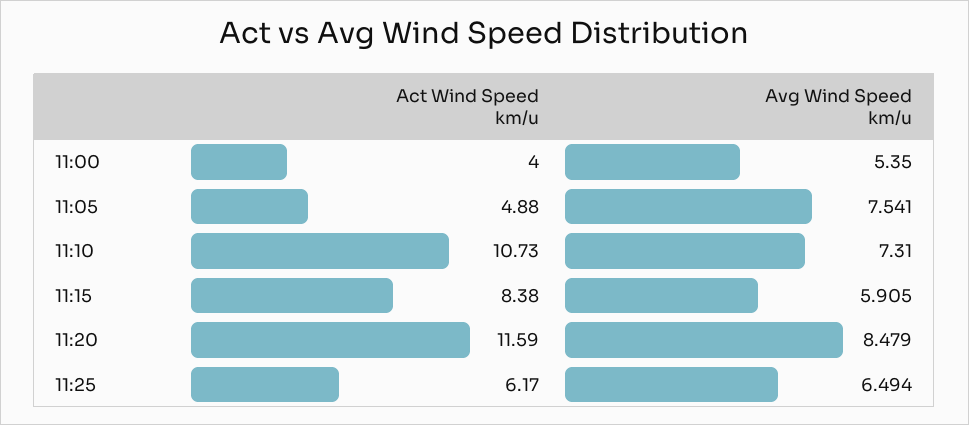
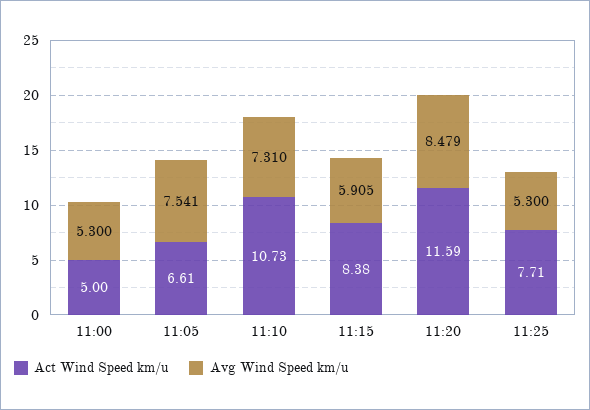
Act Wind Speed km/u, 11:00: 4 -> 5
Avg Wind Speed km/u, 11:00: 5.35 -> 5.3
Act Wind Speed km/u, 11:05: 4.88 -> 6.61
Act Wind Speed km/u, 11:25: 6.17 -> 7.71
Avg Wind Speed km/u, 11:25: 6.494 -> 5.3

